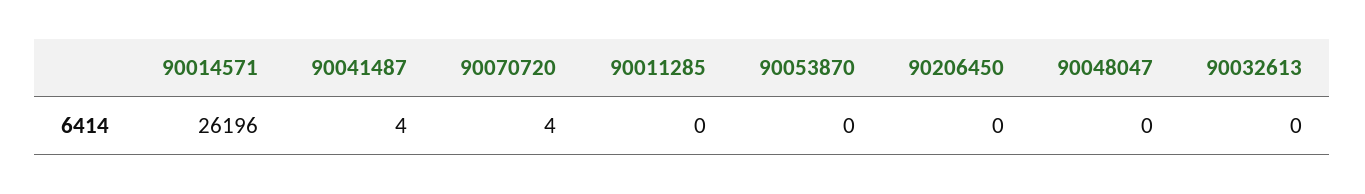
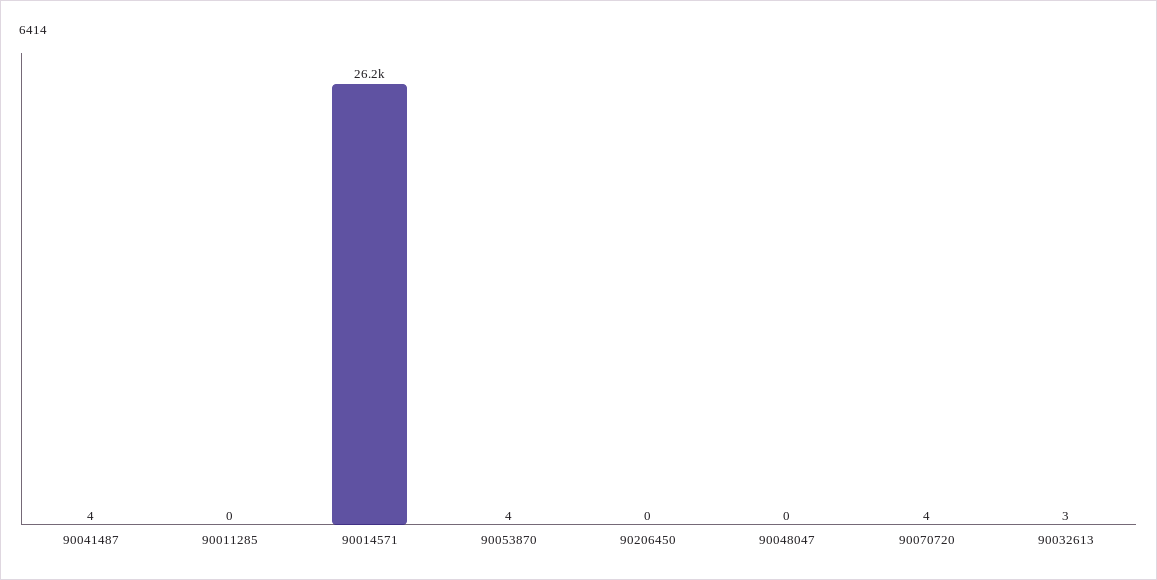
90053870: 0 -> 4
90032613: 0 -> 3

